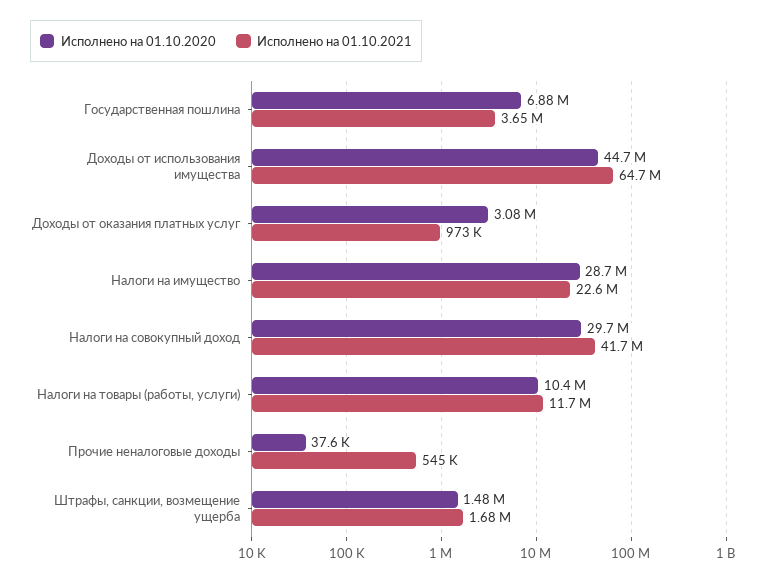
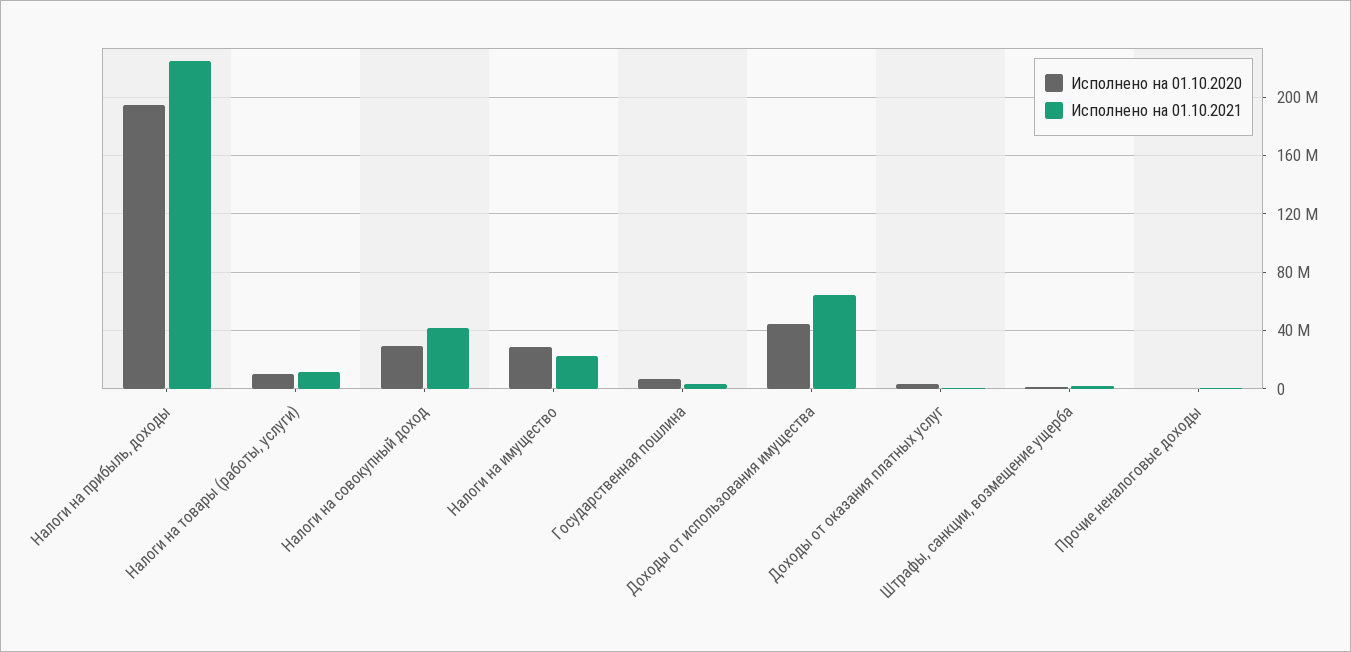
Исполнено на 01.10.2020, Налоги на прибыль, доходы: none -> 195000000
Исполнено на 01.10.2021, Налоги на прибыль, доходы: none -> 225000000

